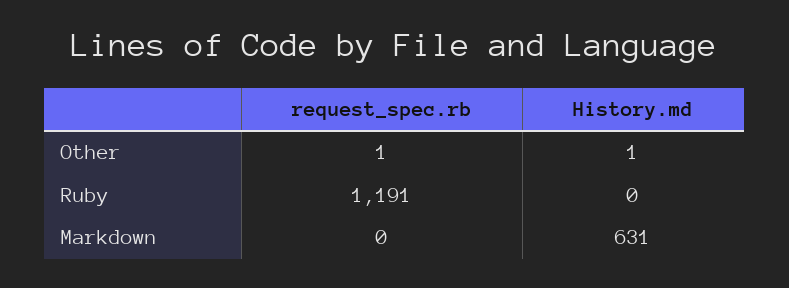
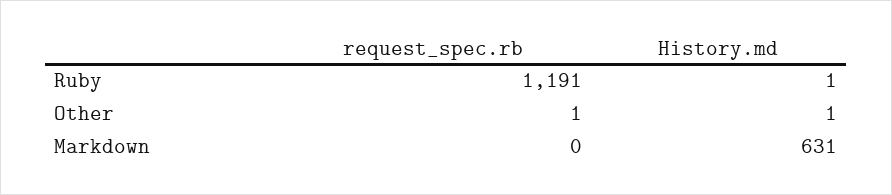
History.md, Ruby: 0 -> 1

